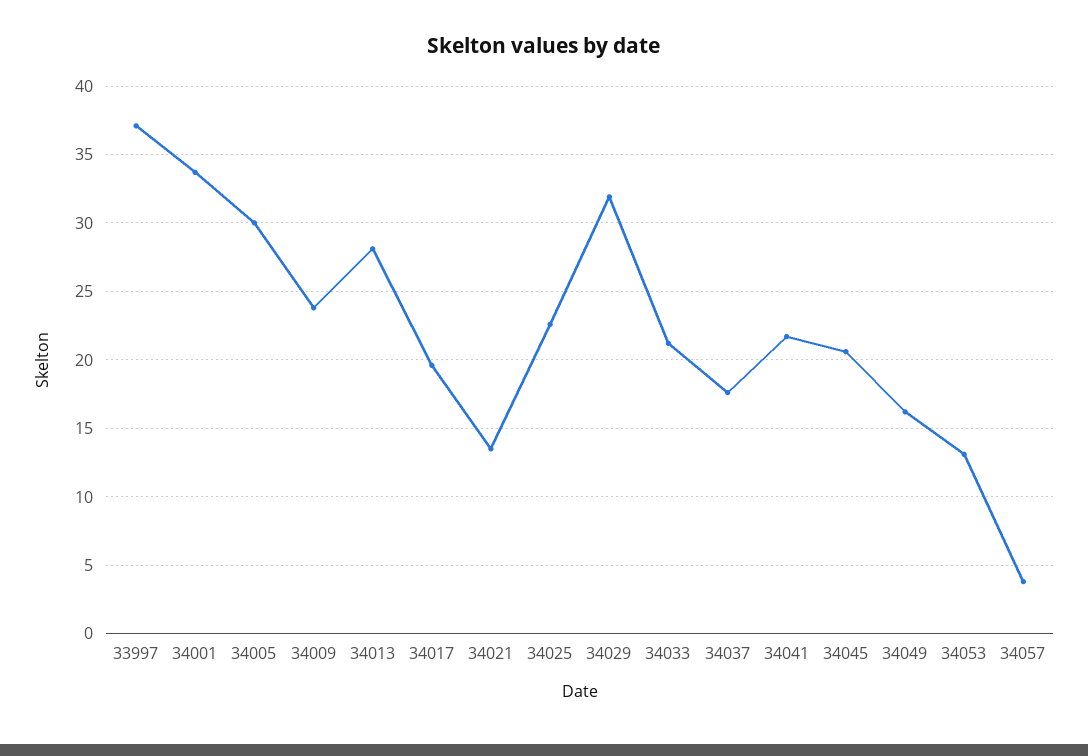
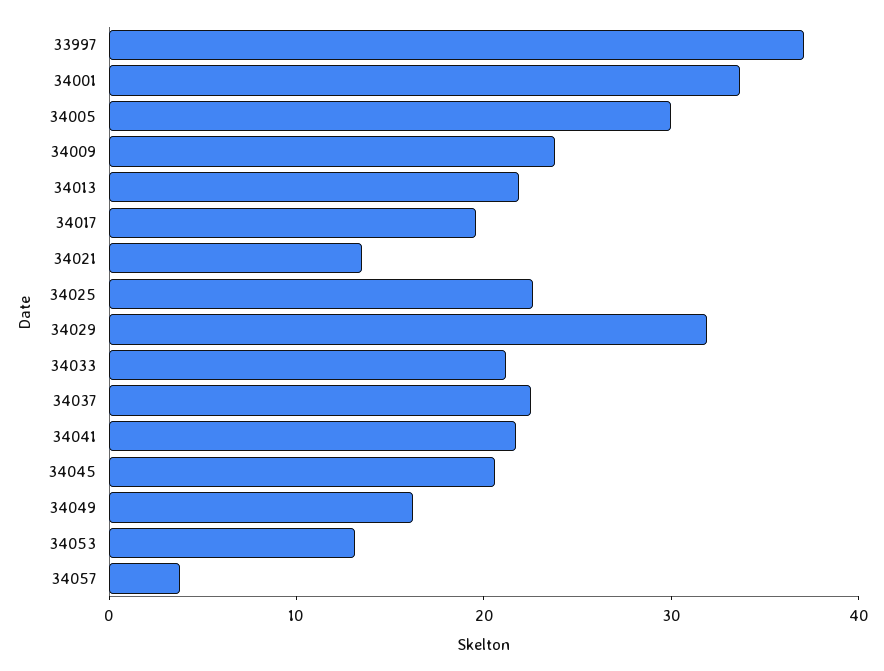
34013: 28 -> 22
34037: 17.5 -> 22

